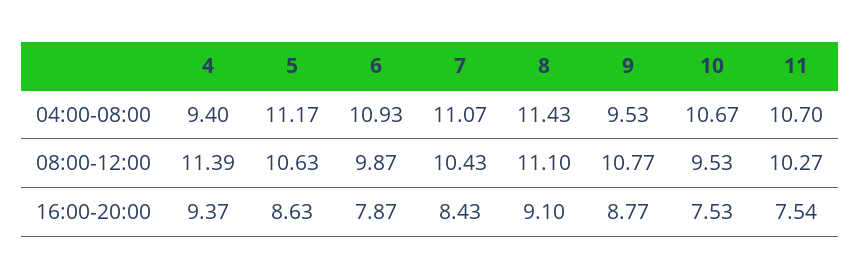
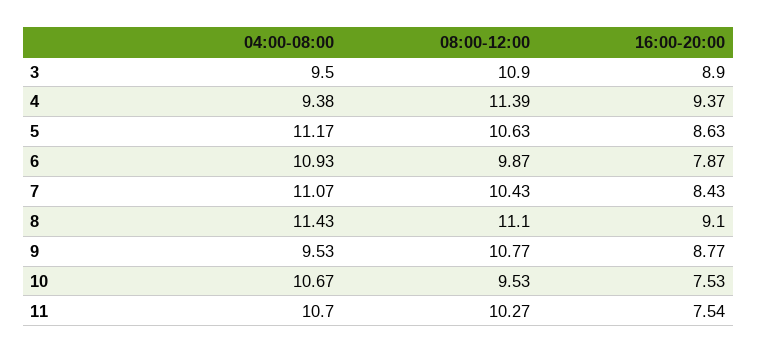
4, 04:00-08:00: 9.4 -> 9.38
3, 04:00-08:00: none -> 9.5
3, 08:00-12:00: none -> 10.9
3, 16:00-20:00: none -> 8.9

